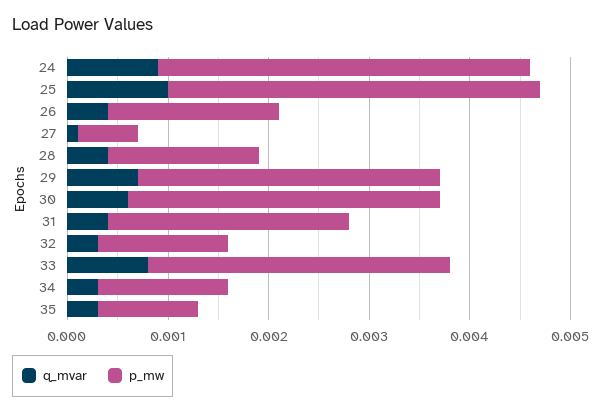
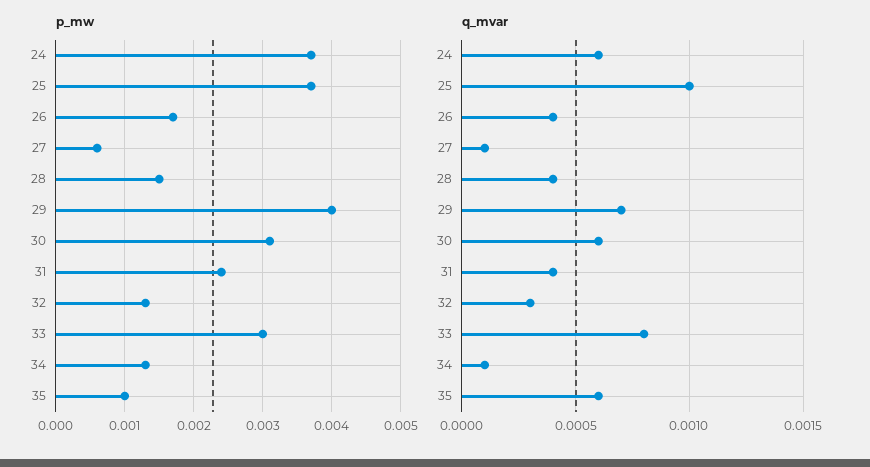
q_mvar, 24: 0.0009 -> 0.0006
p_mw, 29: 0.003 -> 0.004
q_mvar, 34: 0.0003 -> 0.0001
q_mvar, 35: 0.0003 -> 0.0006

